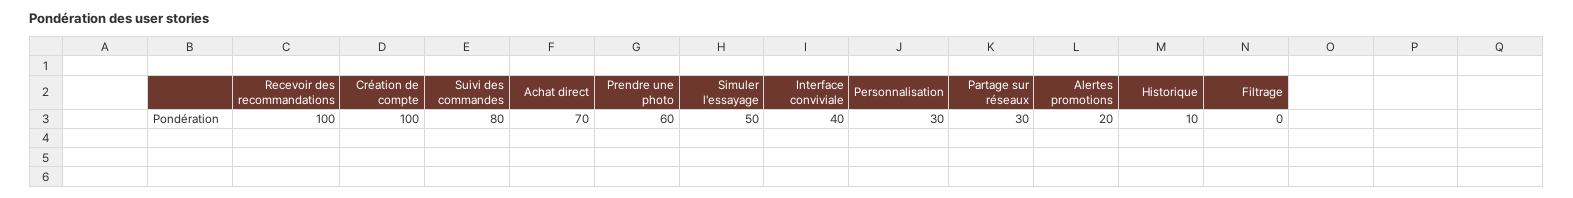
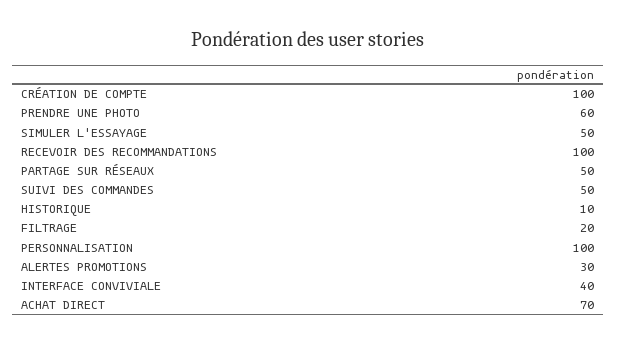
Suivi des commandes: 80 -> 50
Personnalisation: 30 -> 100
Partage sur réseaux: 30 -> 50
Alertes promotions: 20 -> 30
Filtrage: 0 -> 20

